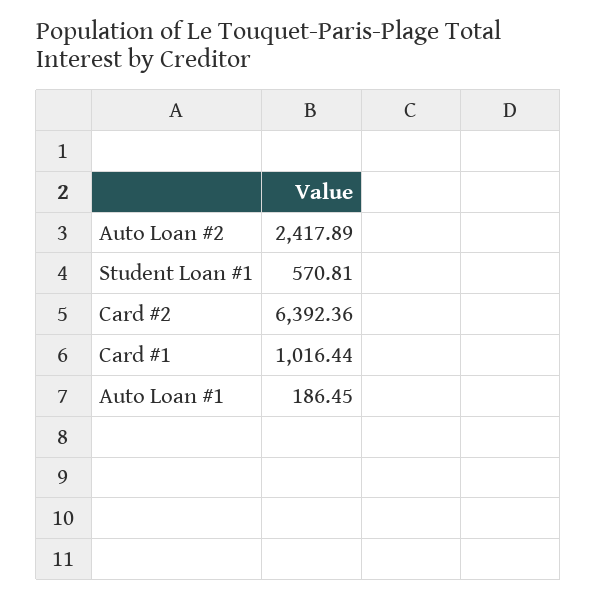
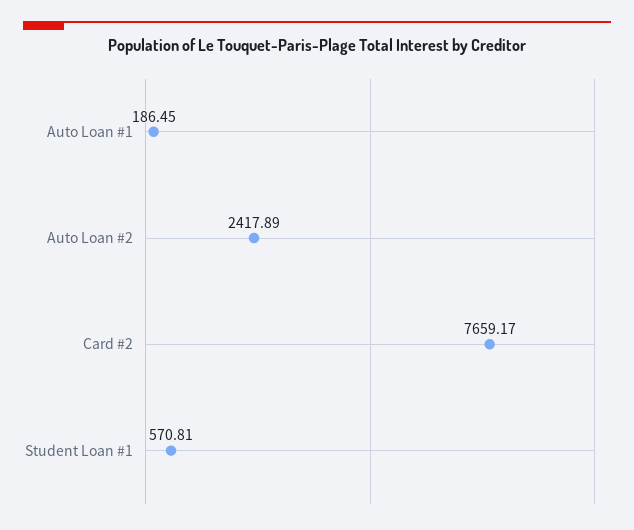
Card #2: 6392.36 -> 7659.17
Card #1: 1016.44 -> none

